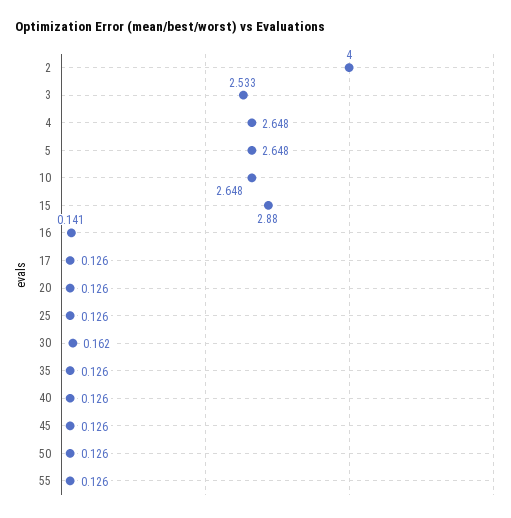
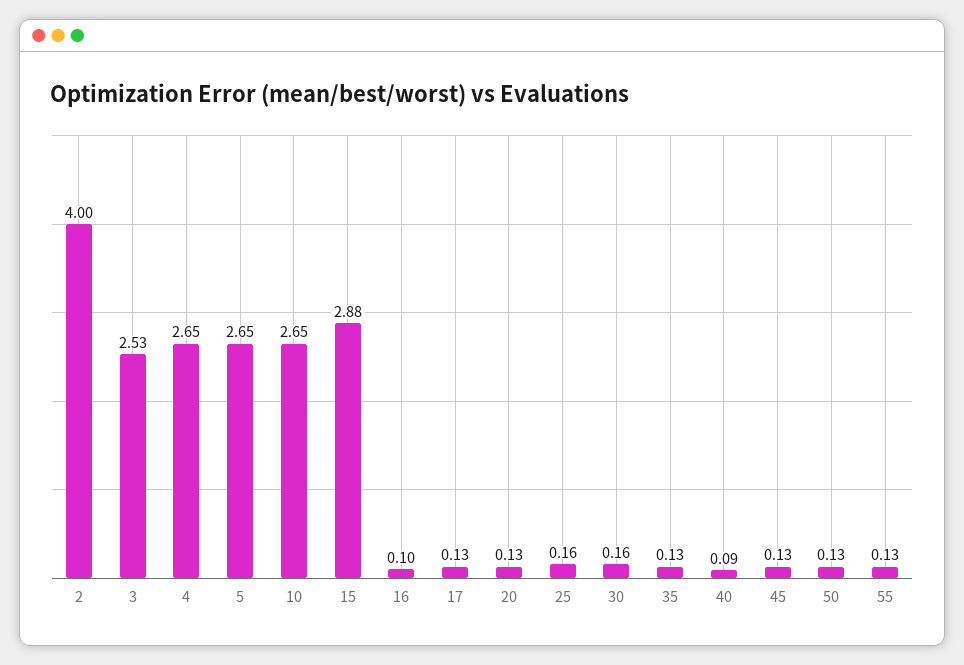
16: 0.141 -> 0.1
25: 0.126 -> 0.16
40: 0.126 -> 0.09

